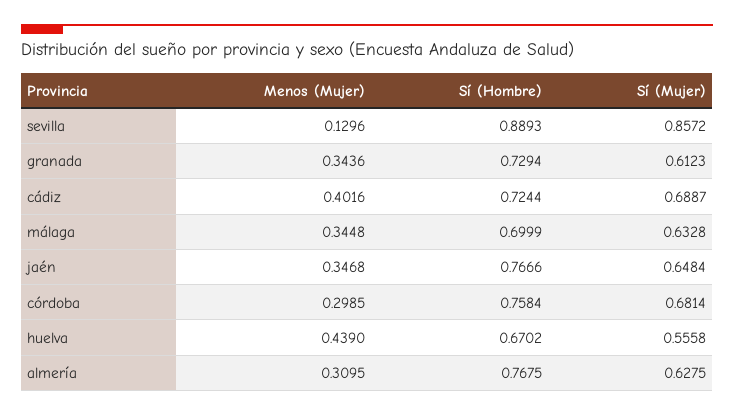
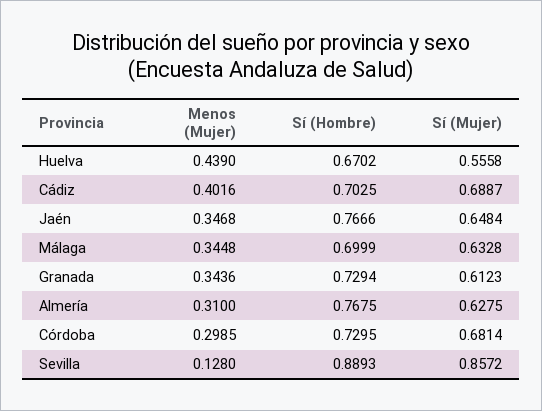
Menos (Mujer), sevilla: 0.1296 -> 0.128
Sí (Hombre), cádiz: 0.7244 -> 0.7025
Sí (Hombre), córdoba: 0.7584 -> 0.7295
Menos (Mujer), almería: 0.3095 -> 0.31

